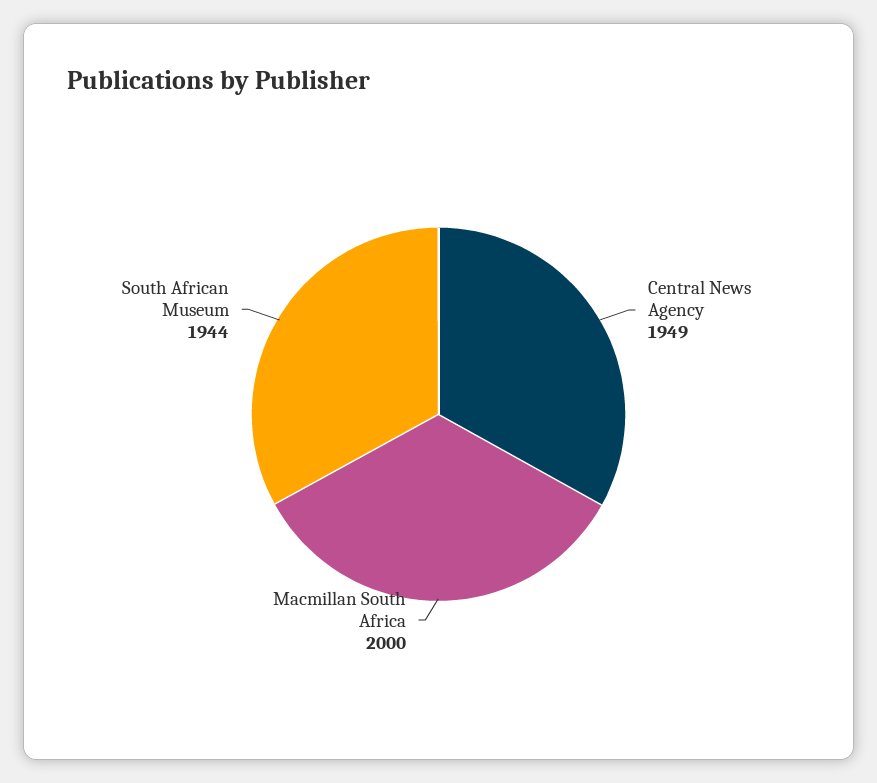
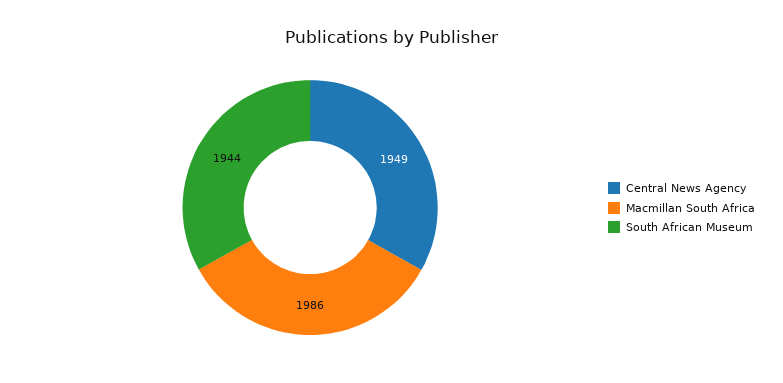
Macmillan South Africa: 2000 -> 1986

